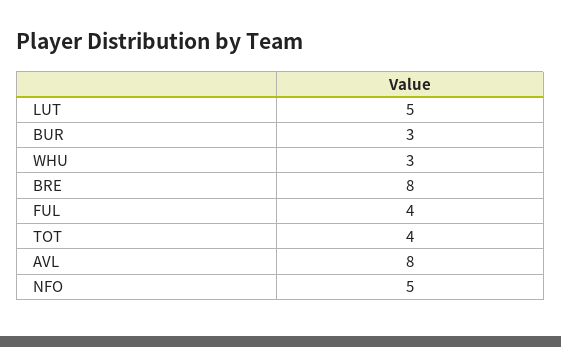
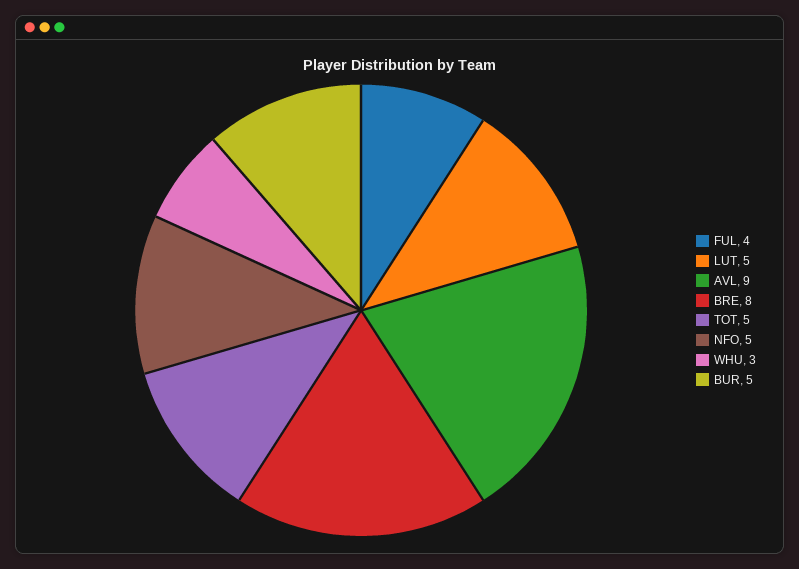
BUR: 3 -> 5
TOT: 4 -> 5
AVL: 8 -> 9

